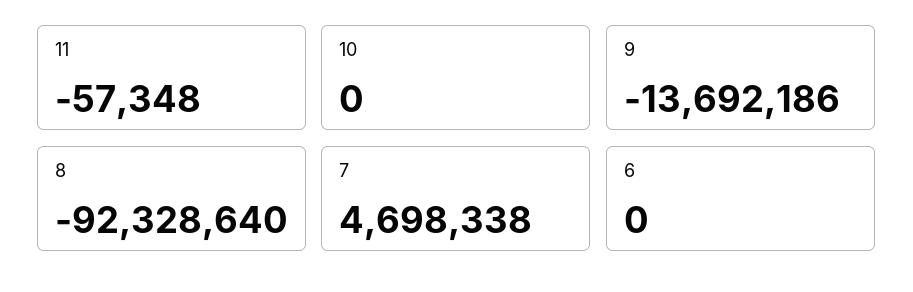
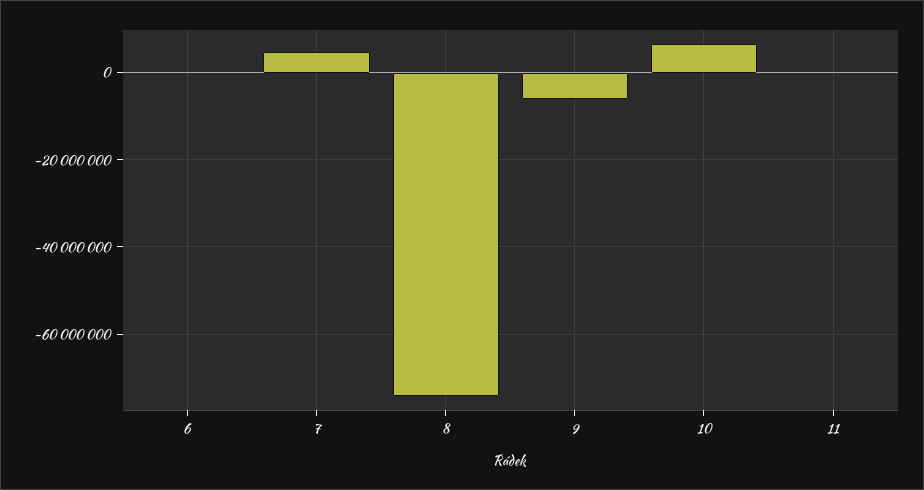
10: 0 -> 6000000
9: -13692186 -> -6000000
8: -92328640 -> -74000000

